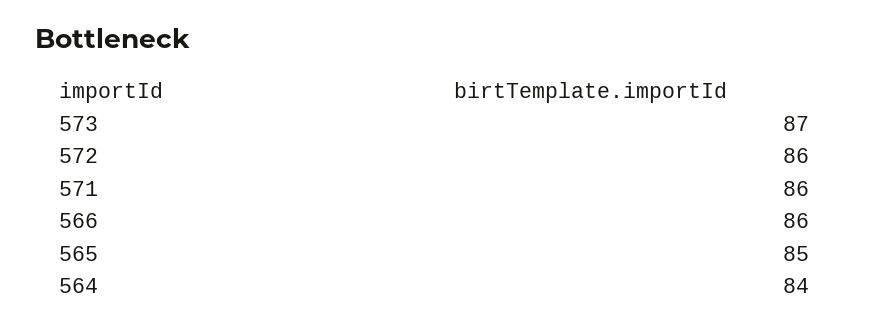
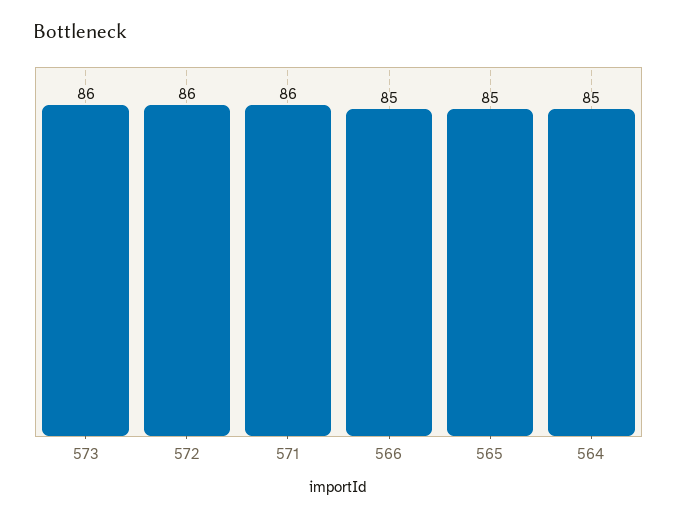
573: 87 -> 86
566: 86 -> 85
564: 84 -> 85

